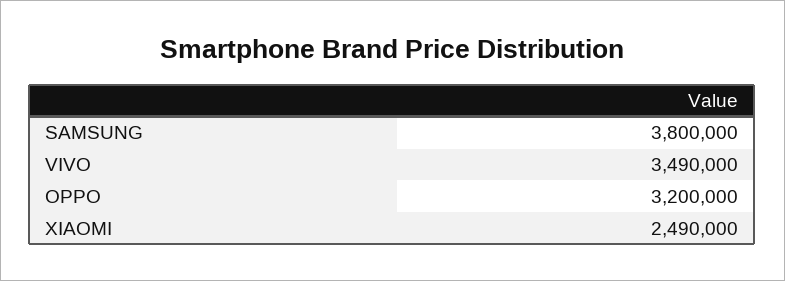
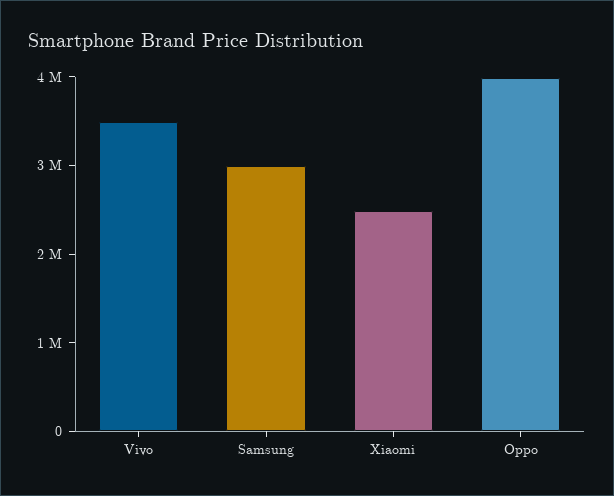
SAMSUNG: 3800000 -> 3000000
OPPO: 3200000 -> 4000000

